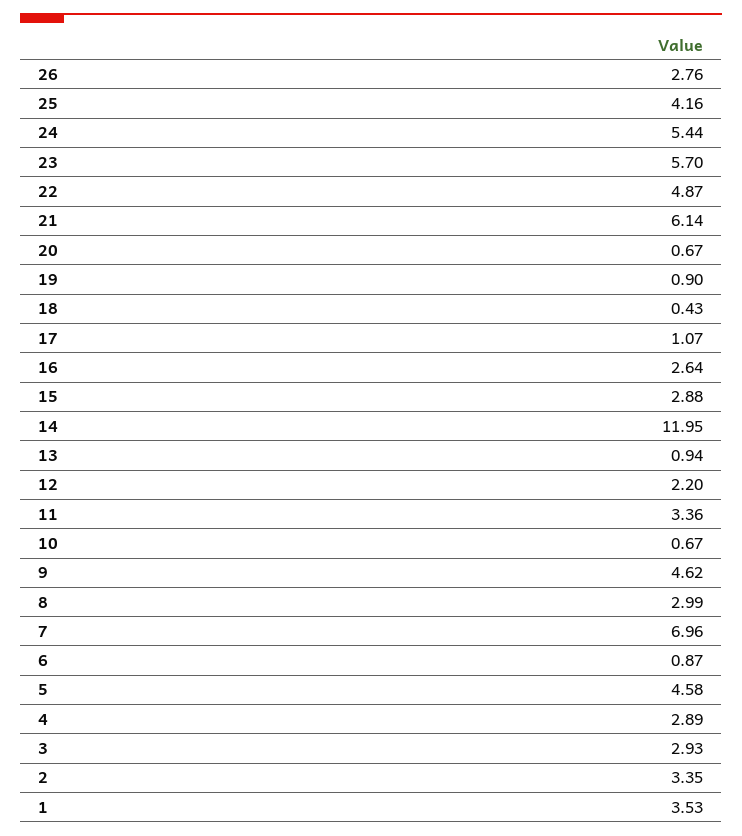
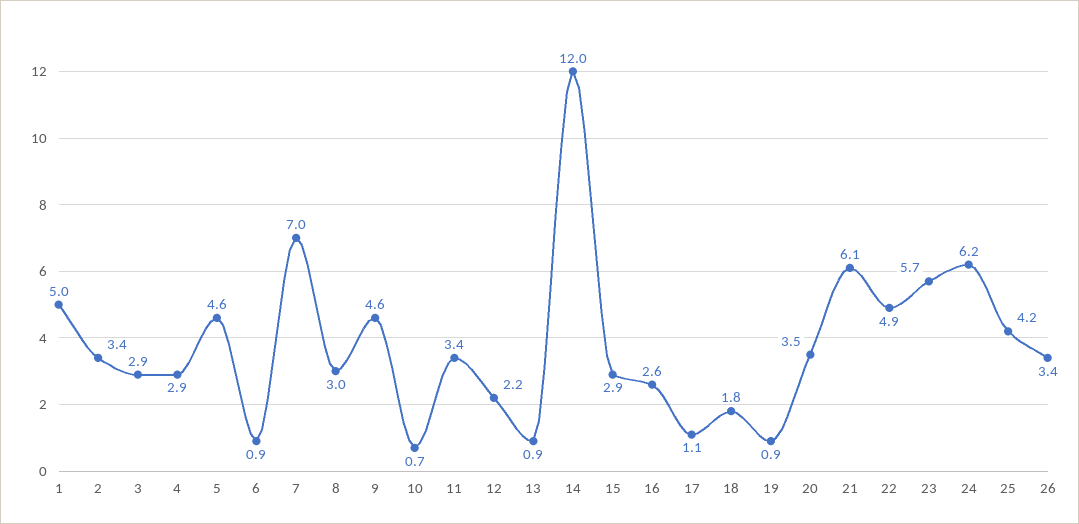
26: 2.76 -> 3.4
24: 5.44 -> 6.2
20: 0.67 -> 3.5
18: 0.43 -> 1.8
1: 3.53 -> 5

